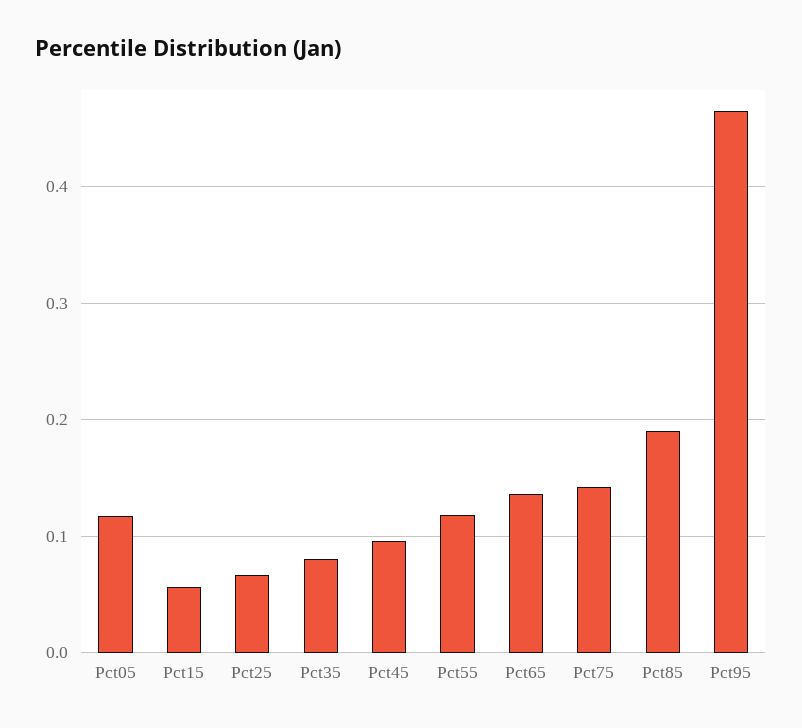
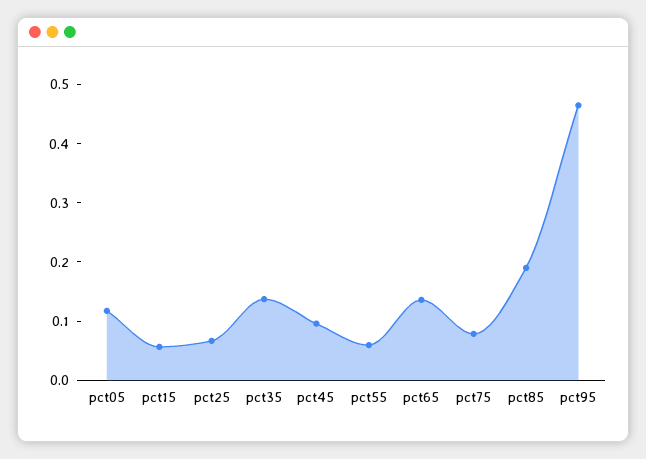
Pct35: 0.08 -> 0.14
Pct55: 0.12 -> 0.06
Pct75: 0.14 -> 0.08

